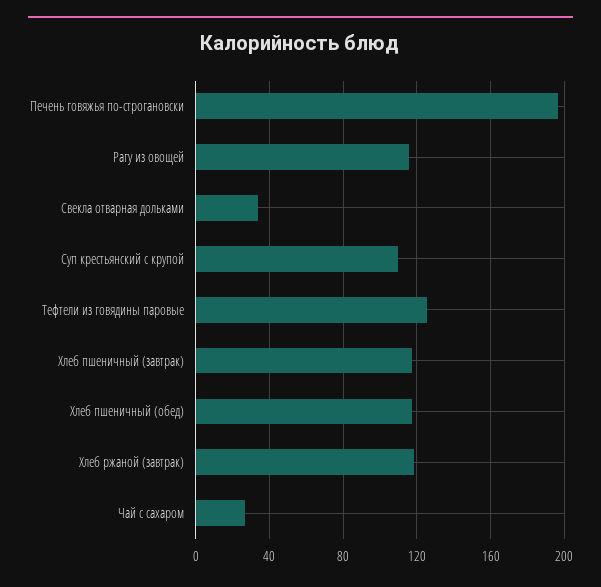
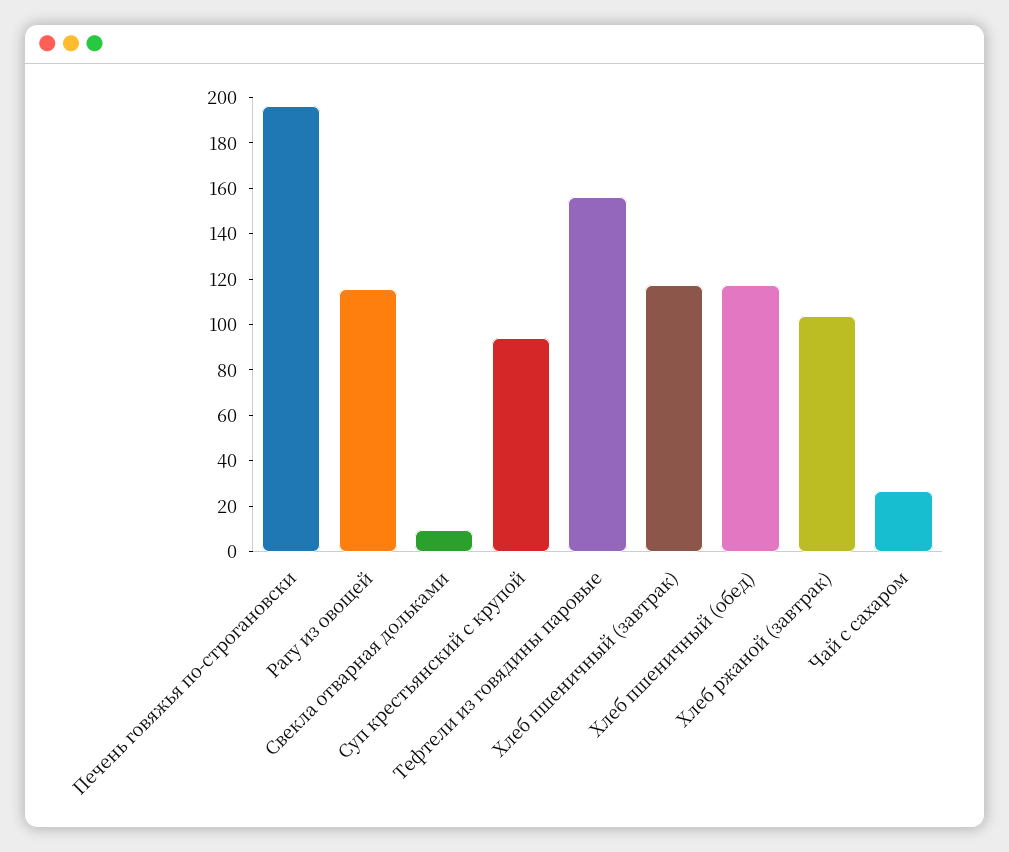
Свекла отварная дольками: 35 -> 10
Суп крестьянский с крупой: 110 -> 95
Тефтели из говядины паровые: 125 -> 155
Хлеб ржаной (завтрак): 120 -> 105

